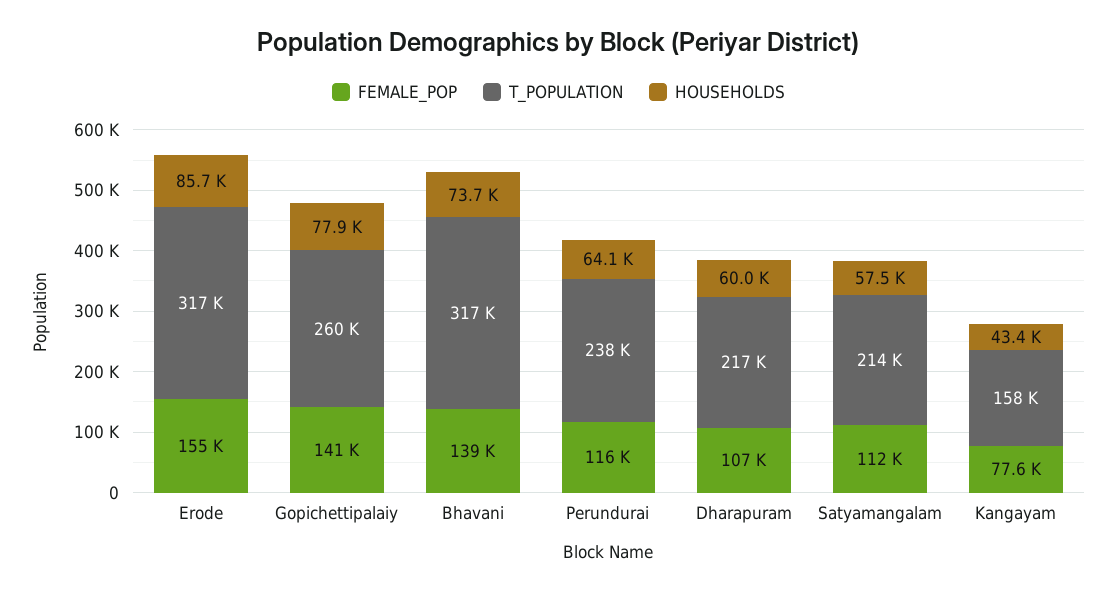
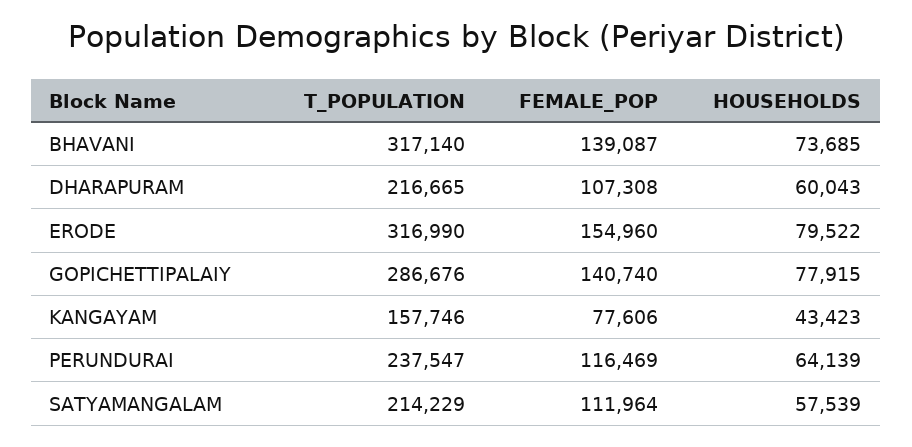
HOUSEHOLDS, Erode: 85700 -> 79522
T_POPULATION, Gopichettipalaiy: 260000 -> 286676

